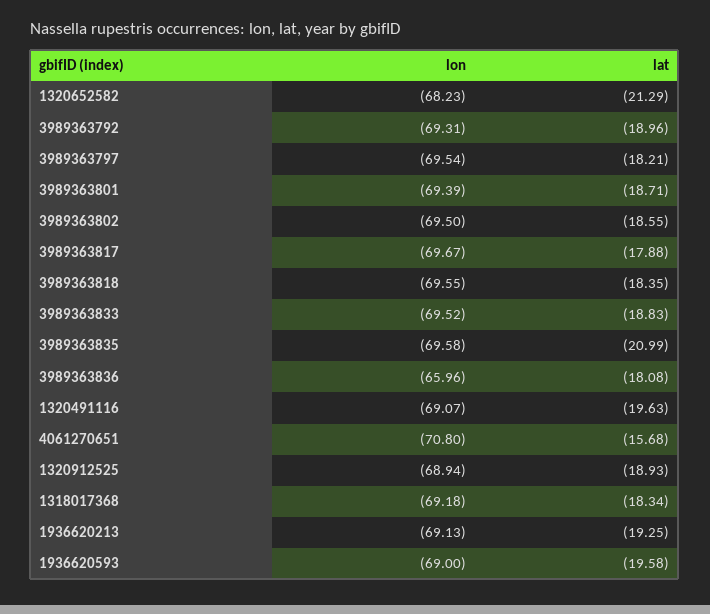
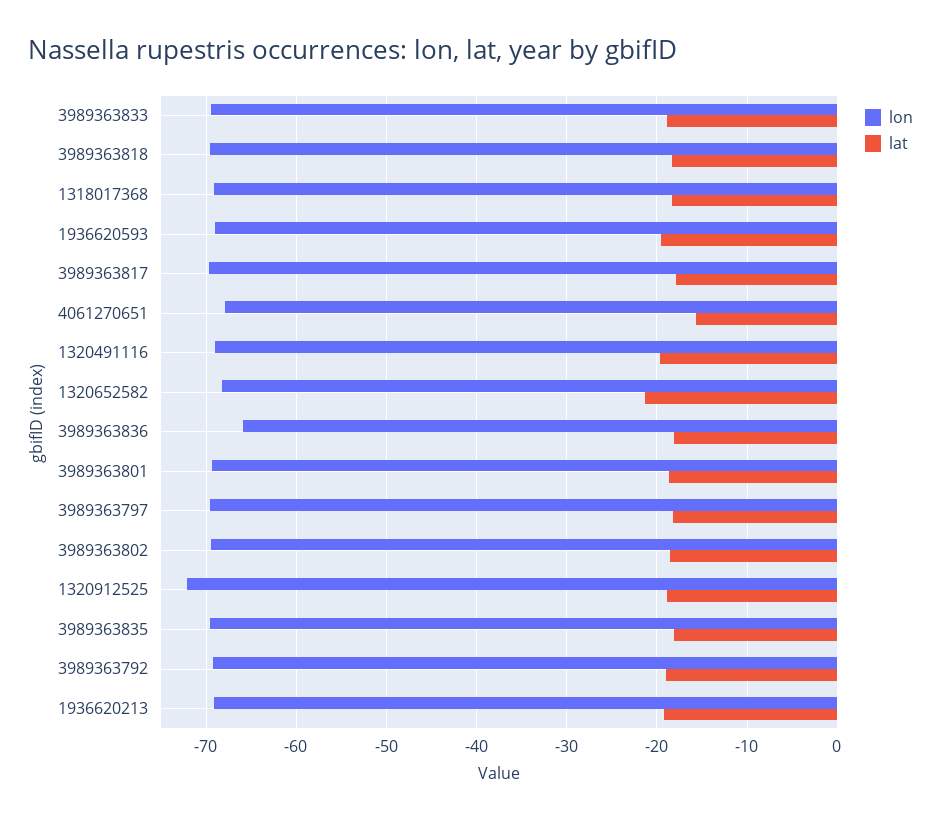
lat, 3989363835: -20.99 -> -18
lon, 4061270651: -70.8 -> -68
lon, 1320912525: -68.94 -> -72

